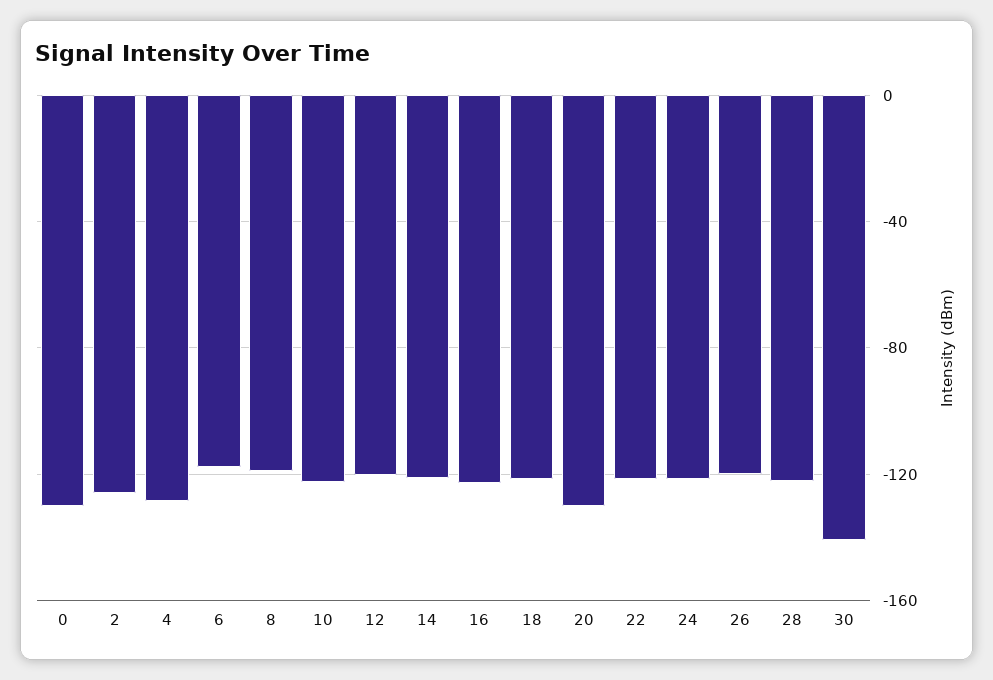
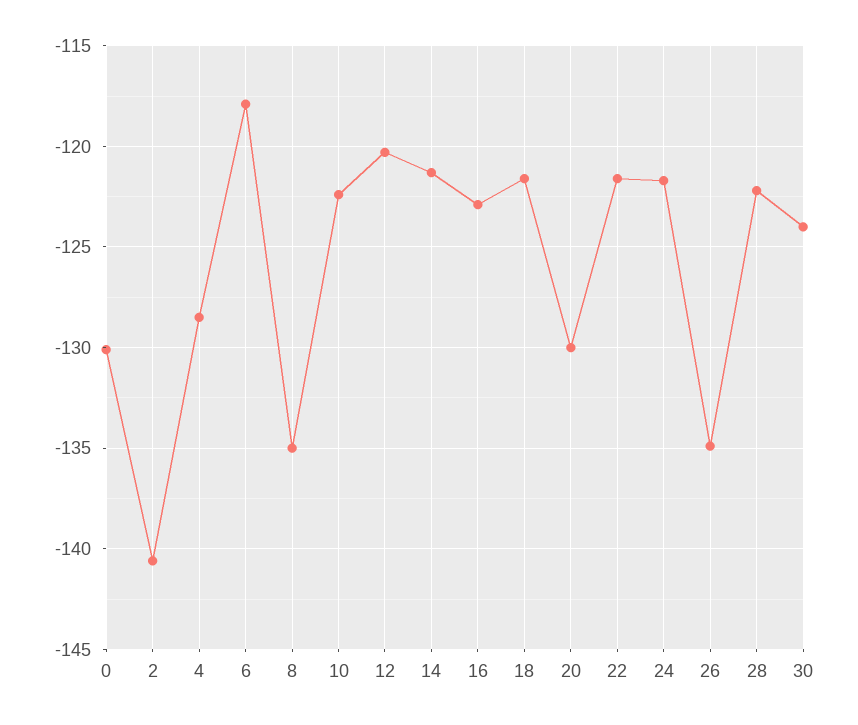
2: -125 -> -140.5
8: -120 -> -135
26: -120 -> -135
30: -140 -> -124

